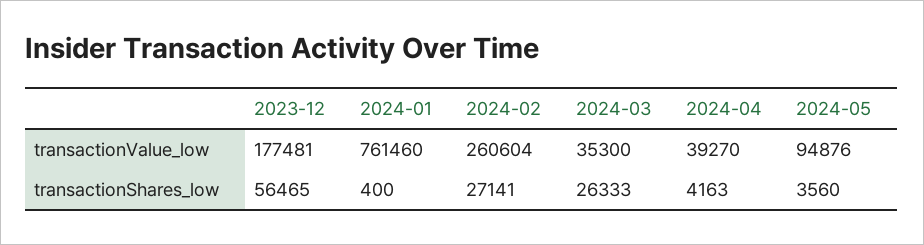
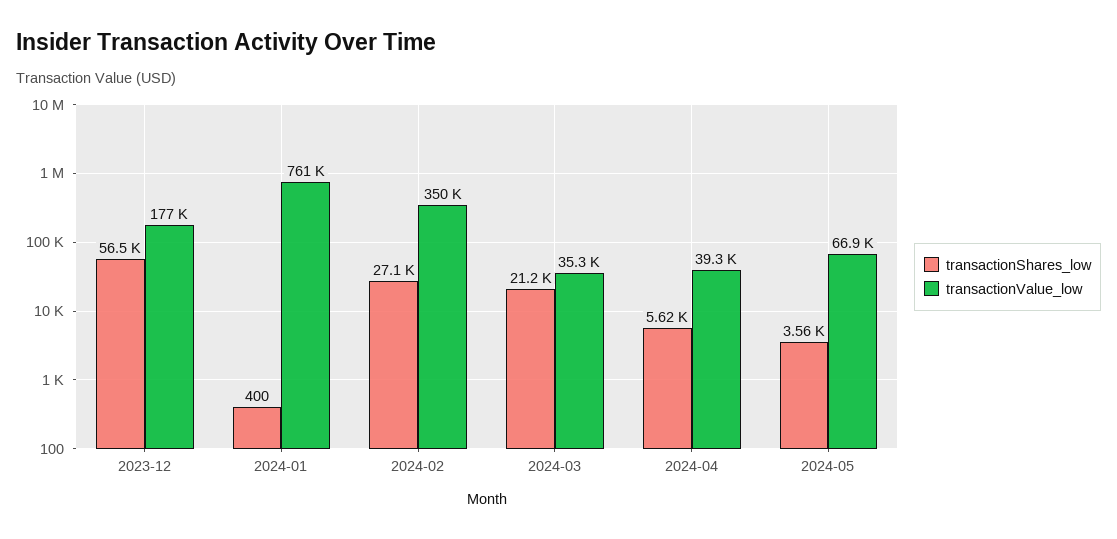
transactionValue_low, 2024-02: 260604 -> 350000
transactionValue_low, 2024-05: 94876 -> 66900
transactionShares_low, 2024-03: 26333 -> 21200
transactionShares_low, 2024-04: 4163 -> 5620

